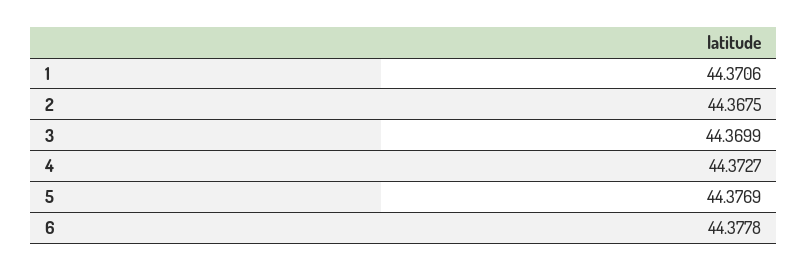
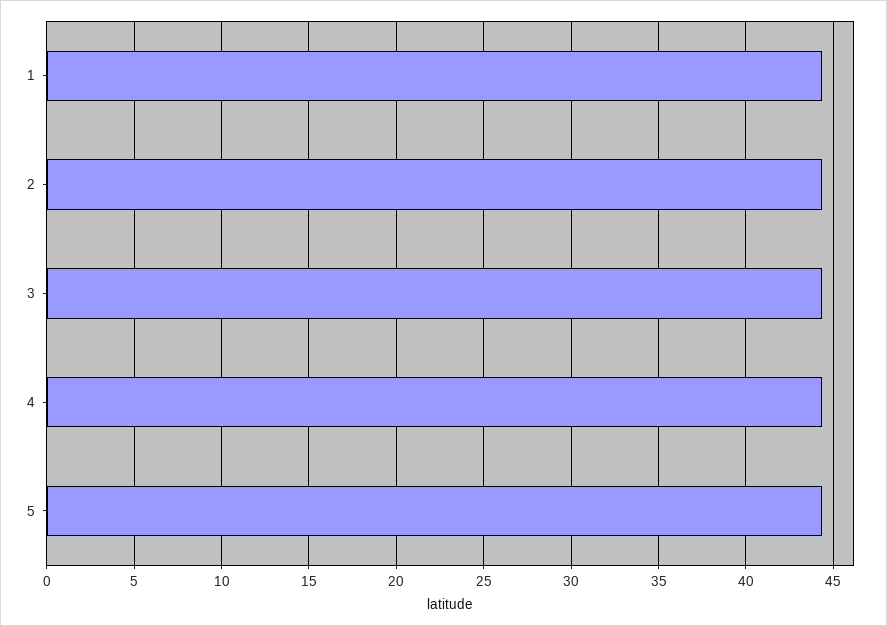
6: 44.3778 -> none

